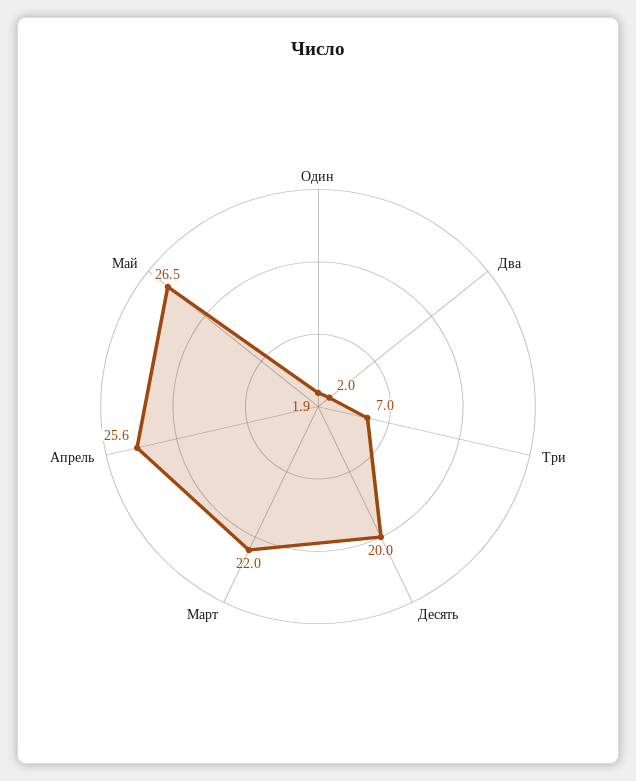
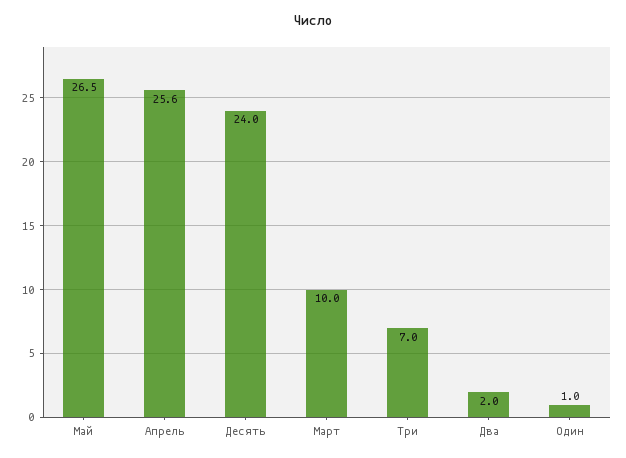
Один: 1.9 -> 1
Десять: 20 -> 24
Март: 22 -> 10

